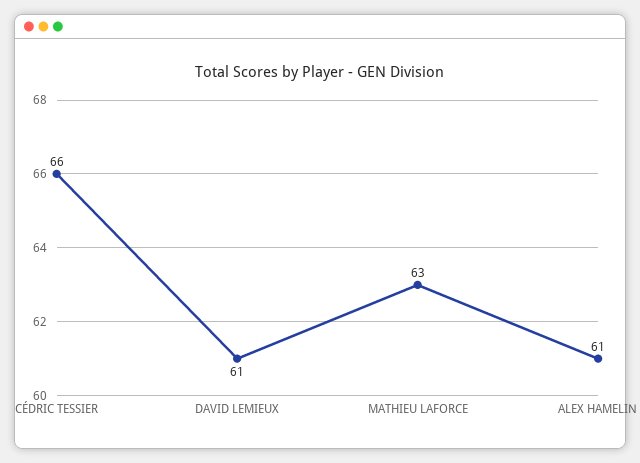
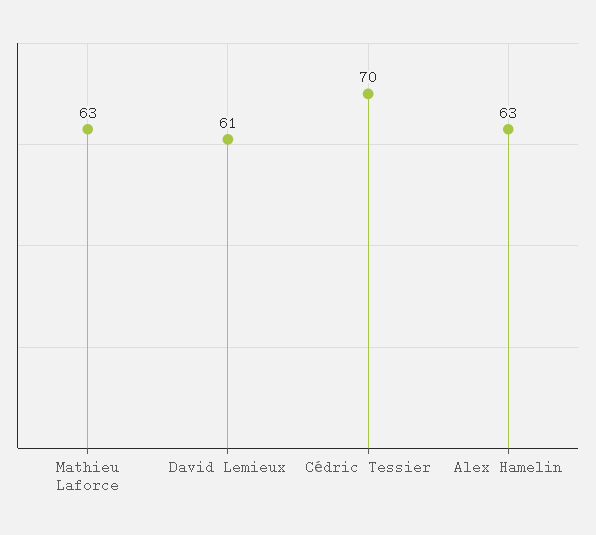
CÉDRIC TESSIER: 66 -> 70
ALEX HAMELIN: 61 -> 63

